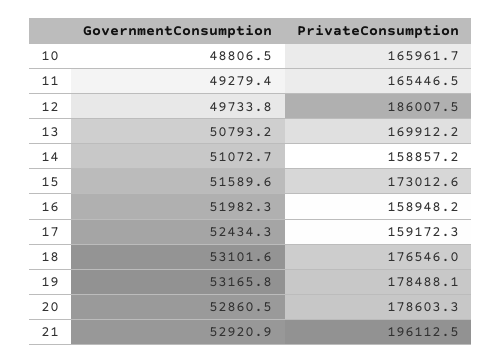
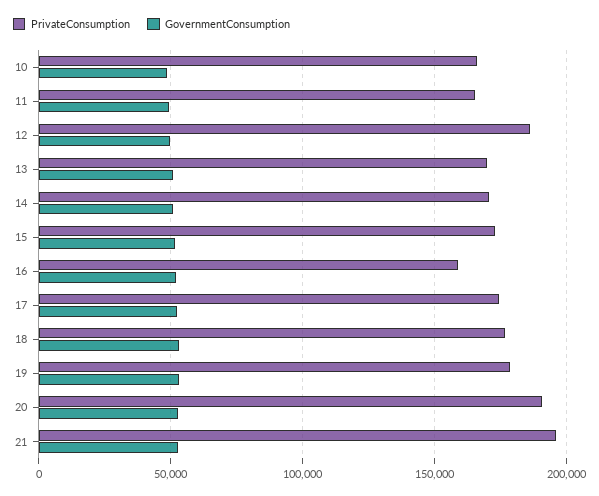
PrivateConsumption, 14: 158857.2 -> 170000
PrivateConsumption, 17: 159172.3 -> 175000
PrivateConsumption, 20: 178603.3 -> 190000

